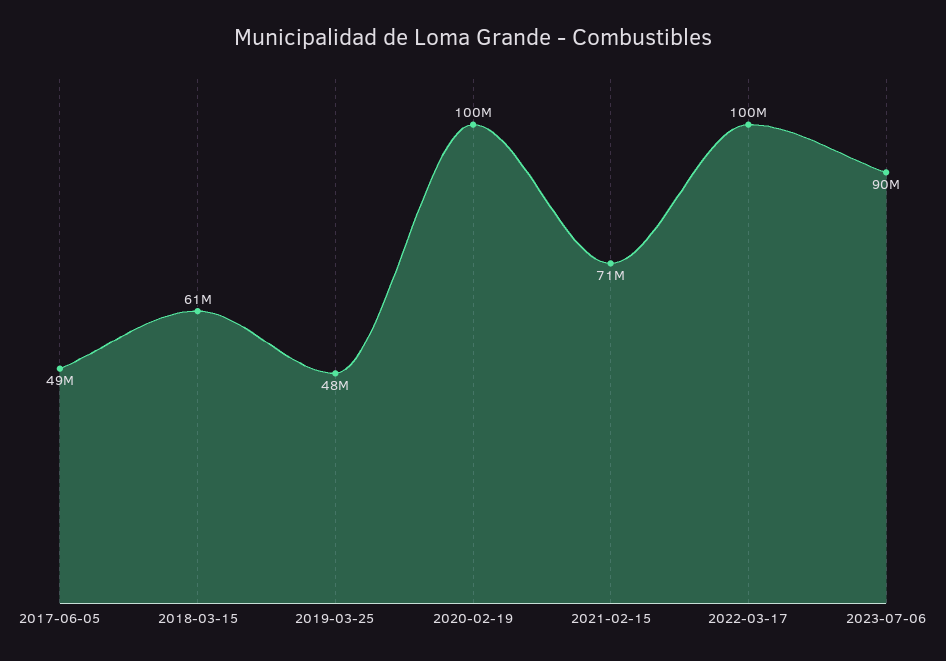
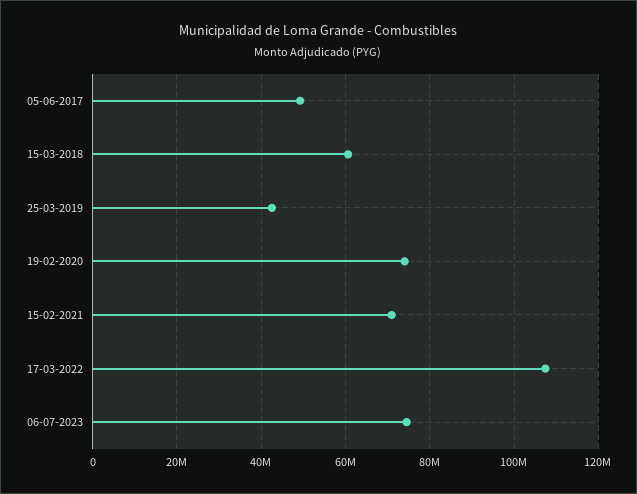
2019-03-25: 48000000 -> 42000000
2020-02-19: 100000000 -> 74000000
2022-03-17: 100000000 -> 108000000
2023-07-06: 90000000 -> 74000000

